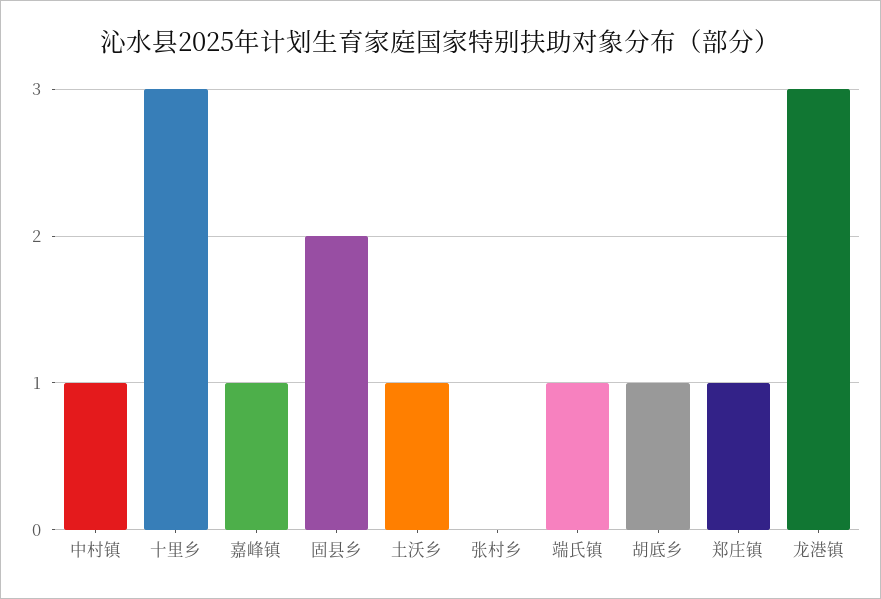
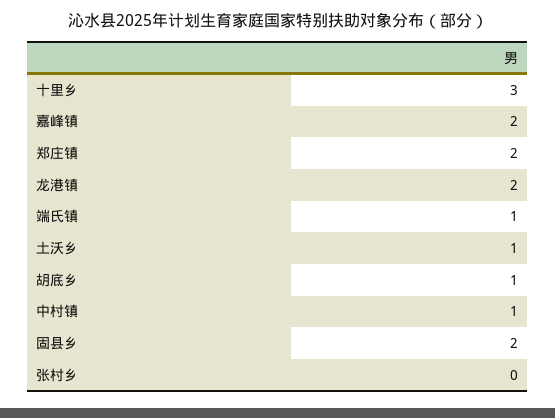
嘉峰镇: 1 -> 2
郑庄镇: 1 -> 2
龙港镇: 3 -> 2

